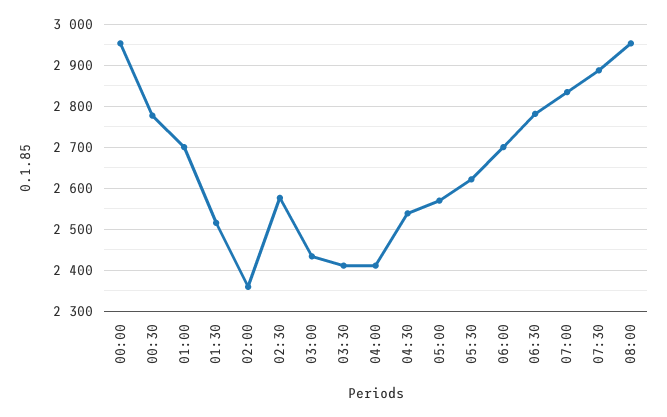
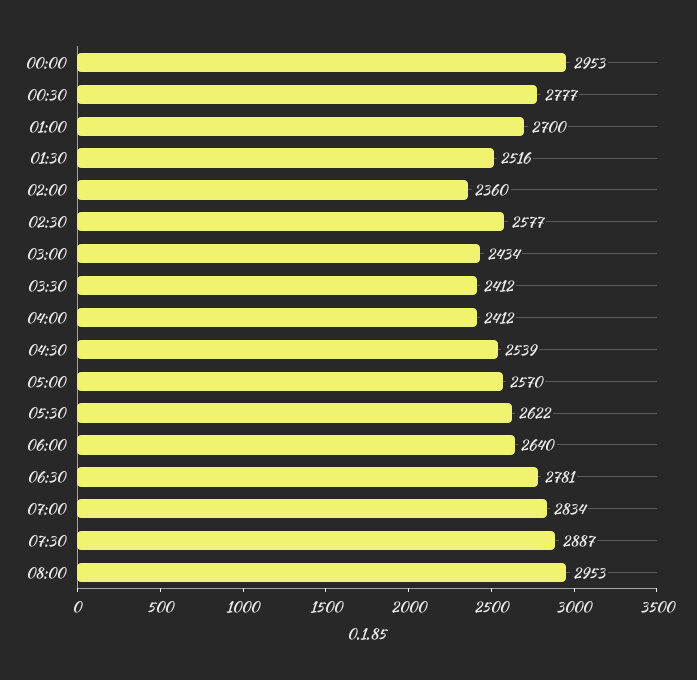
06:00: 2700 -> 2640

